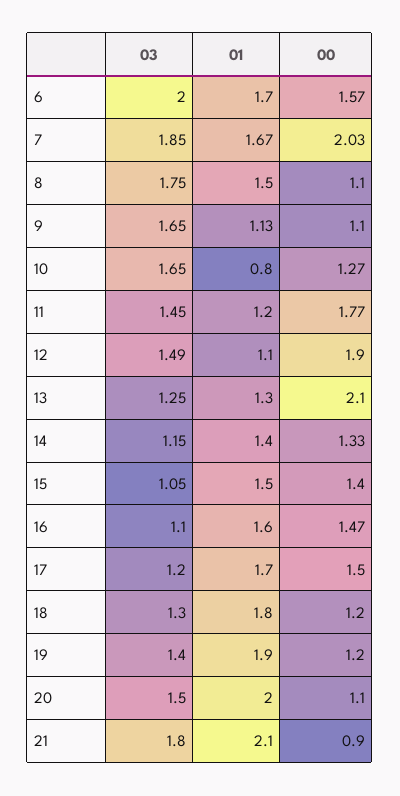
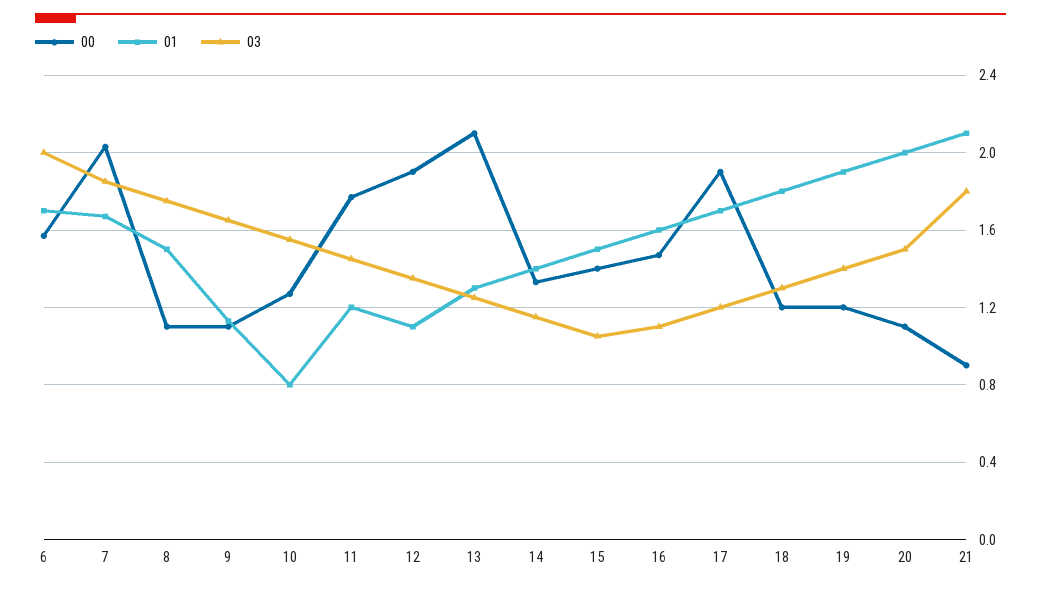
03, 10: 1.65 -> 1.55
03, 12: 1.49 -> 1.35
00, 17: 1.5 -> 1.9

